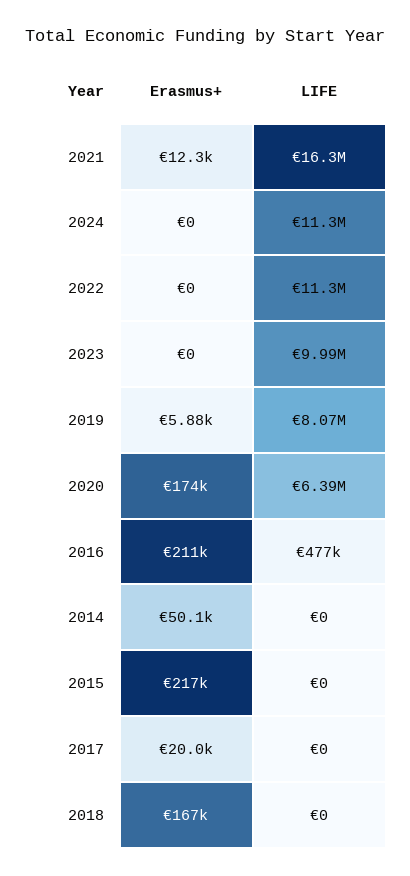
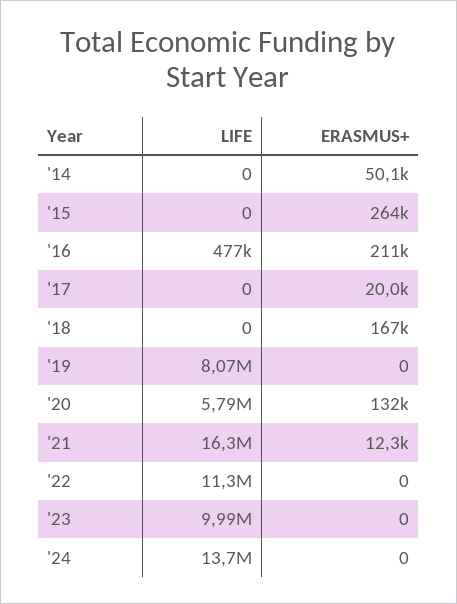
LIFE, 2024: 11300000 -> 13700000
Erasmus+, 2019: 5880 -> 0
Erasmus+, 2020: 174000 -> 132000
LIFE, 2020: 6390000 -> 5790000
Erasmus+, 2015: 217000 -> 264000

